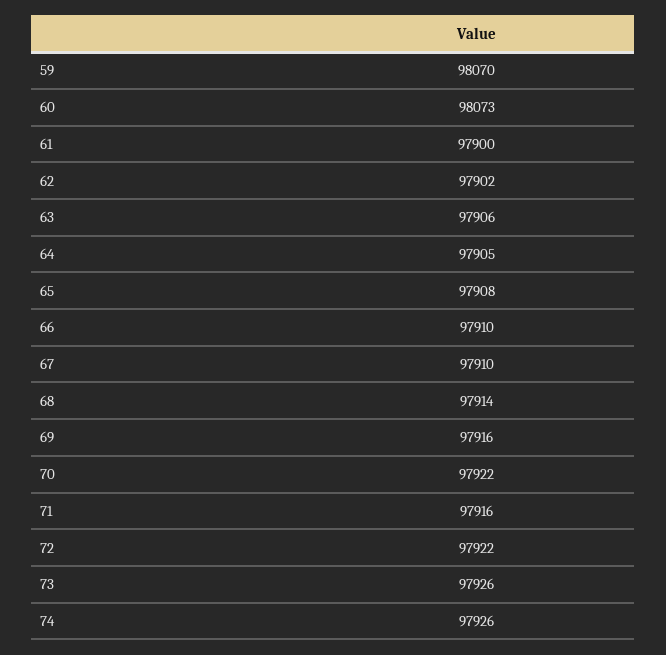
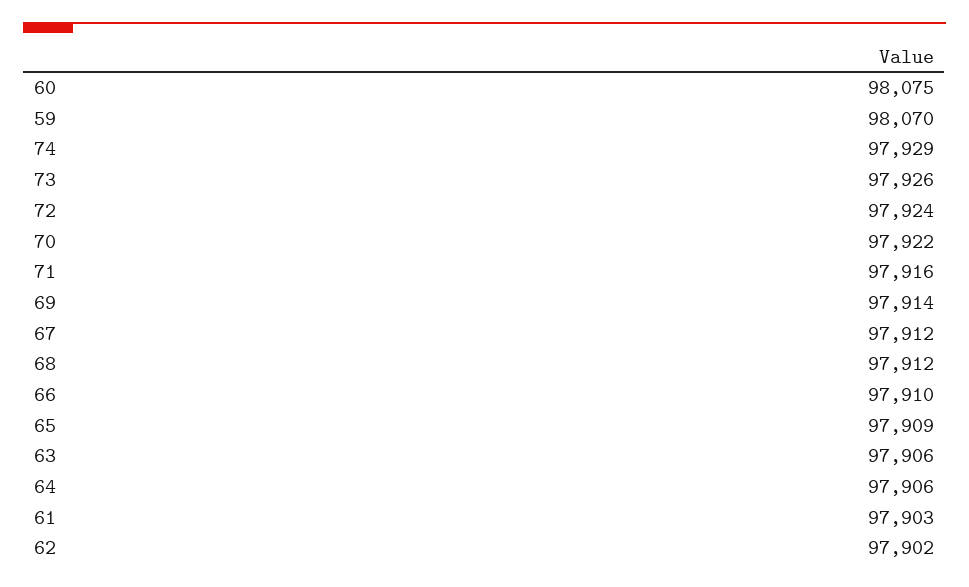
60: 98073 -> 98075
61: 97900 -> 97903
64: 97905 -> 97906
65: 97908 -> 97909
67: 97910 -> 97912
68: 97914 -> 97912
69: 97916 -> 97914
72: 97922 -> 97924
74: 97926 -> 97929

